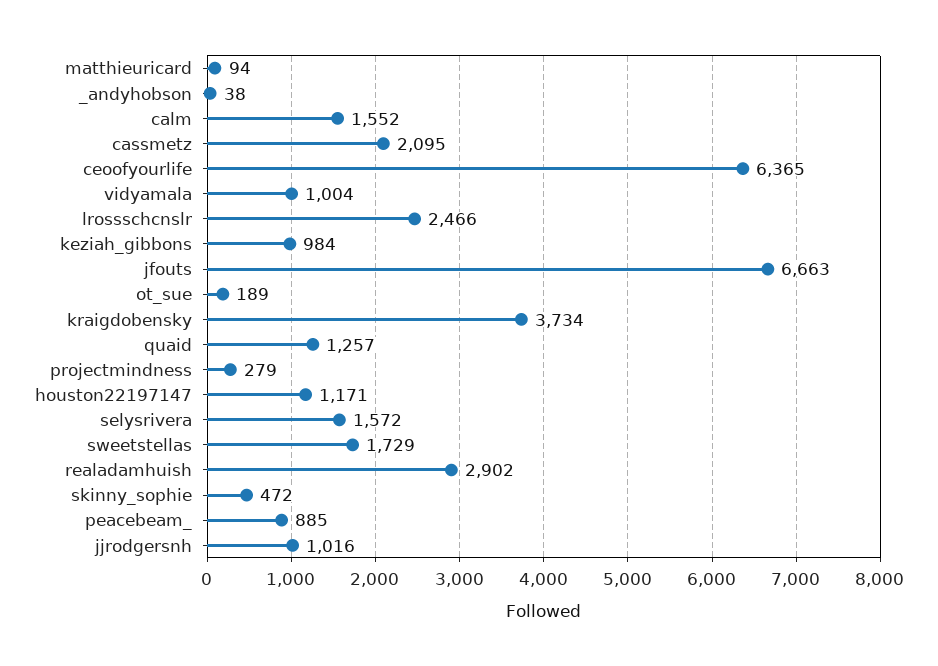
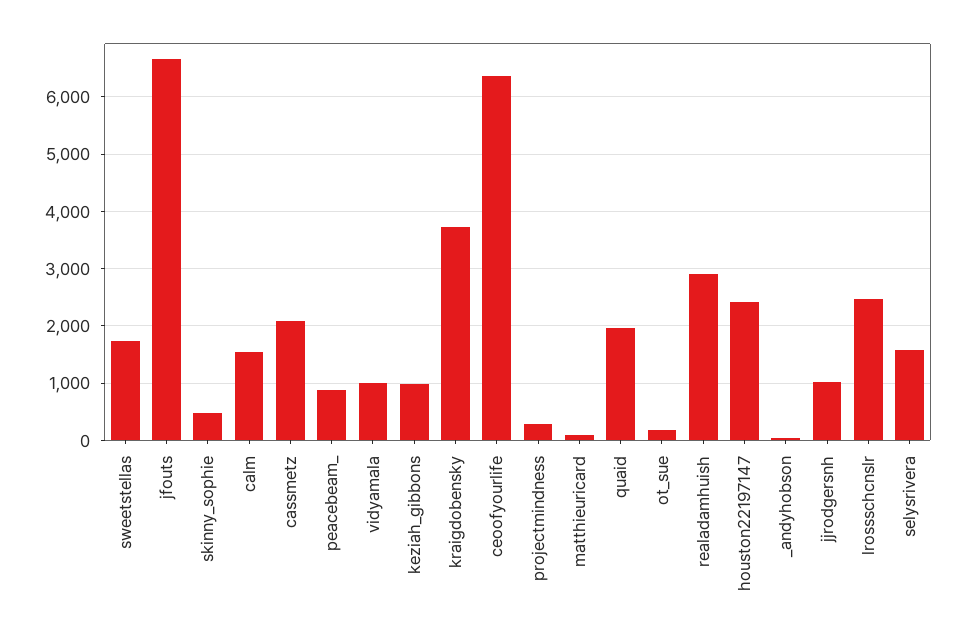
quaid: 1257 -> 2000
houston22197147: 1171 -> 2400

